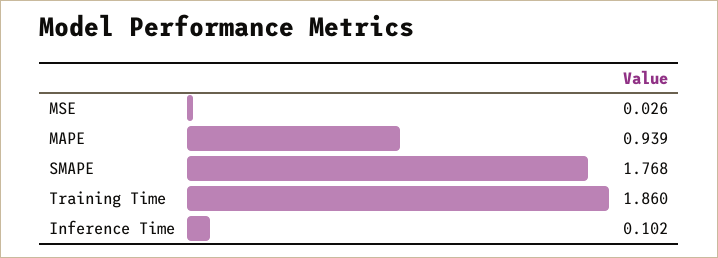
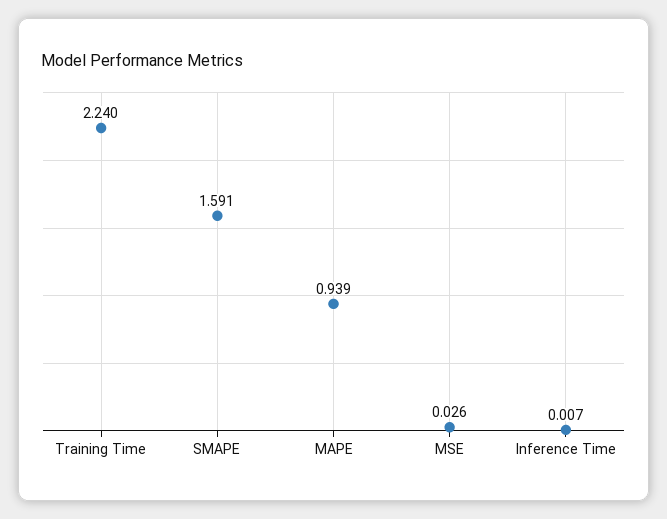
SMAPE: 1.768 -> 1.591
Training Time: 1.86 -> 2.24
Inference Time: 0.102 -> 0.007

